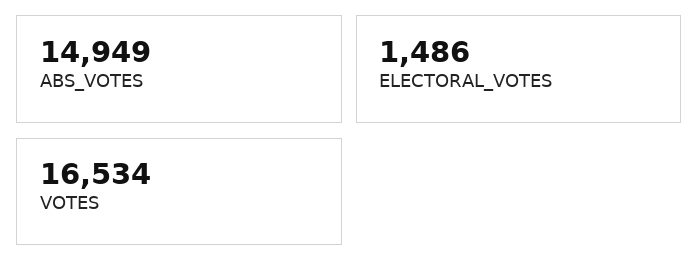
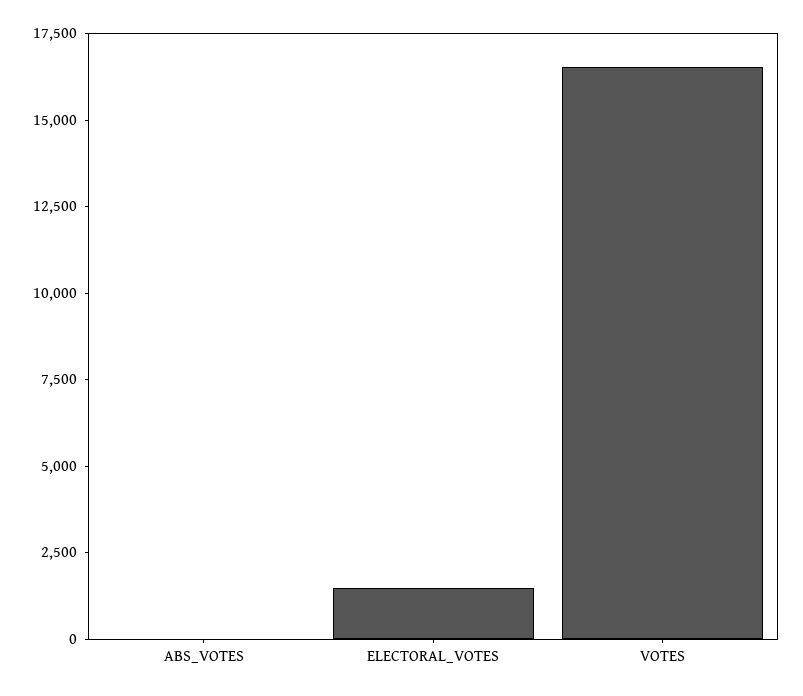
ABS_VOTES: 14949 -> 0

